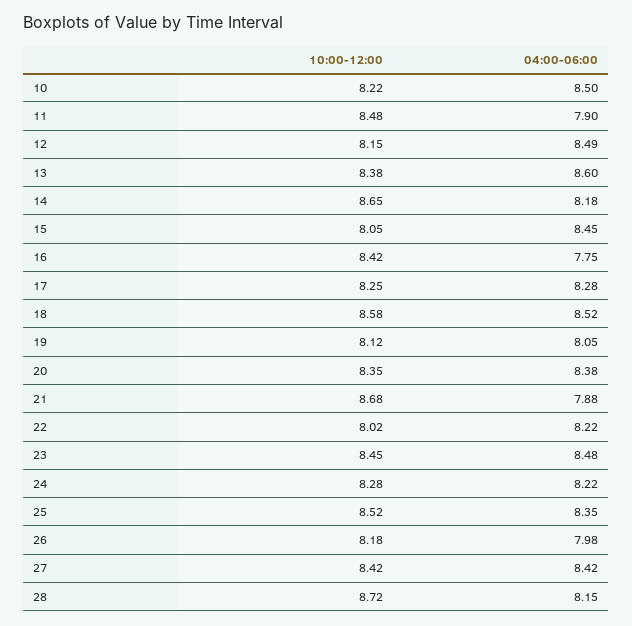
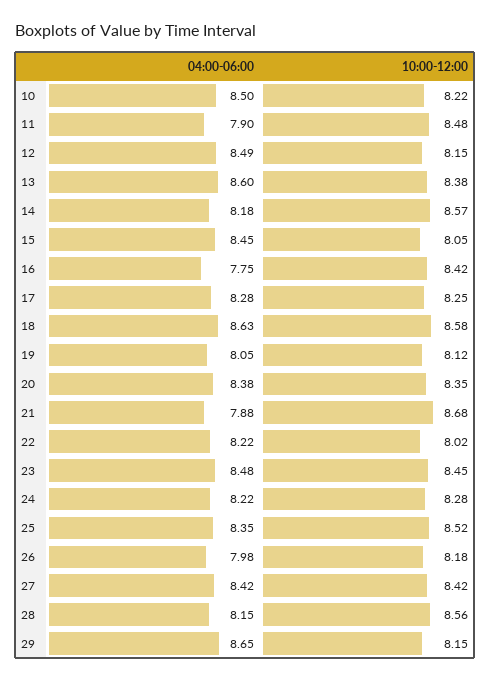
10:00-12:00, 14: 8.65 -> 8.57
04:00-06:00, 18: 8.52 -> 8.63
10:00-12:00, 28: 8.72 -> 8.56
04:00-06:00, 29: none -> 8.65
10:00-12:00, 29: none -> 8.15

